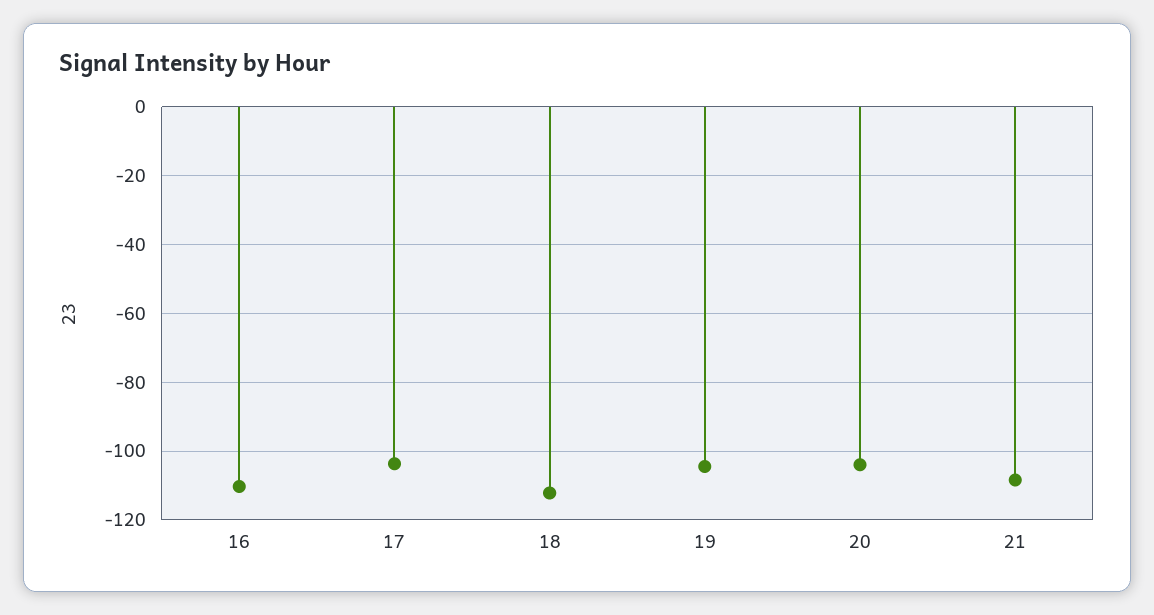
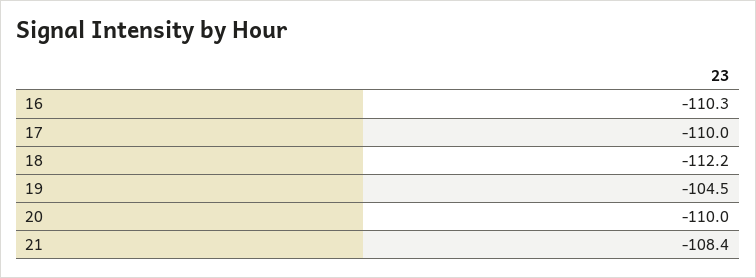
17: -104 -> -110
20: -104 -> -110

